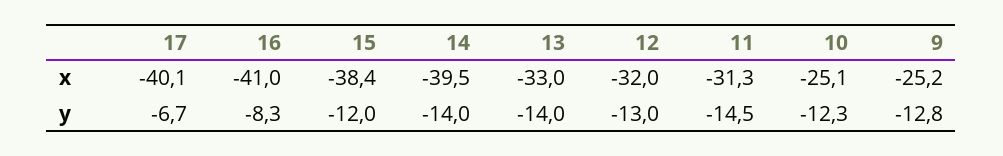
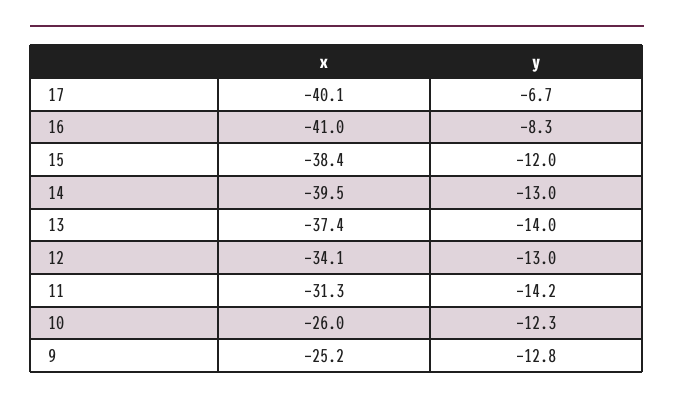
13, x: -33 -> -37.4
12, x: -32 -> -34.1
10, x: -25.1 -> -26
14, y: -14 -> -13
11, y: -14.5 -> -14.2

